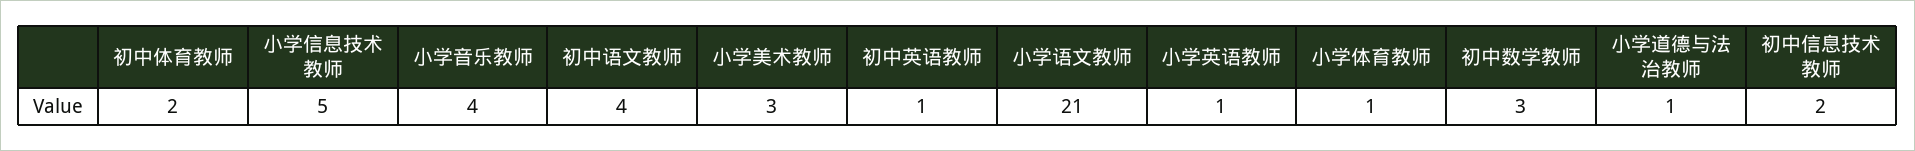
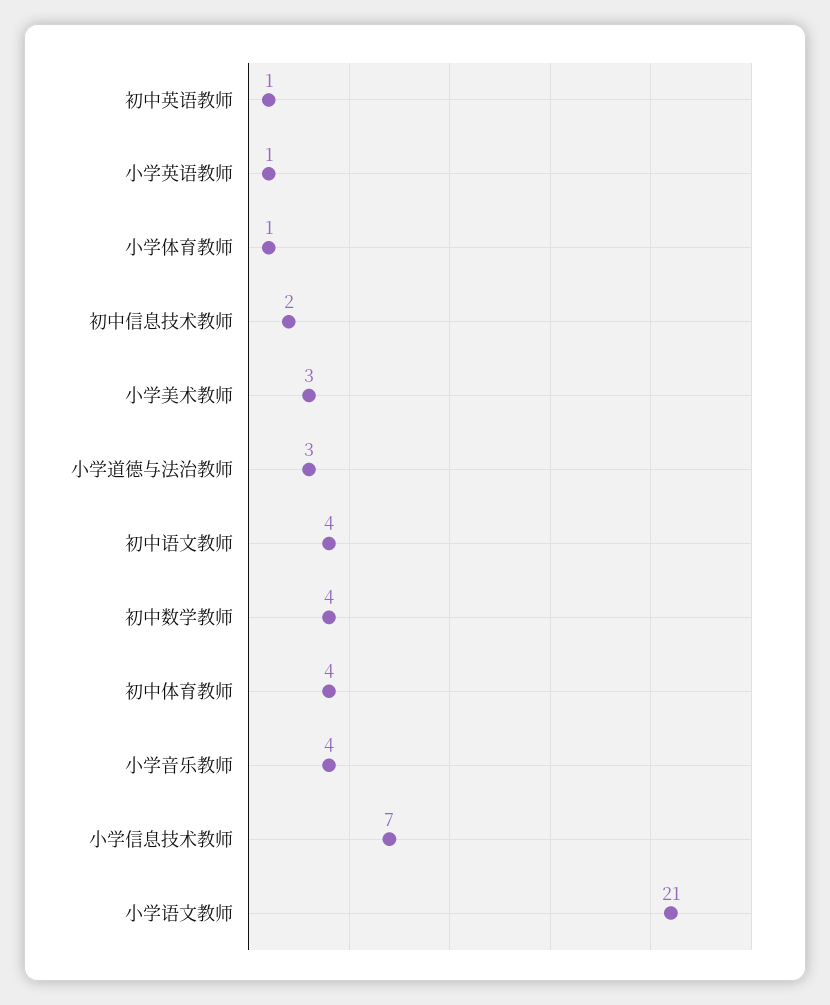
初中体育教师: 2 -> 4
小学信息技术教师: 5 -> 7
初中数学教师: 3 -> 4
小学道德与法治教师: 1 -> 3

